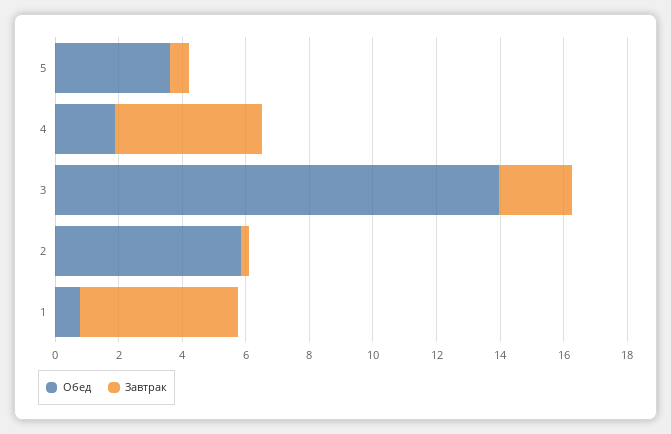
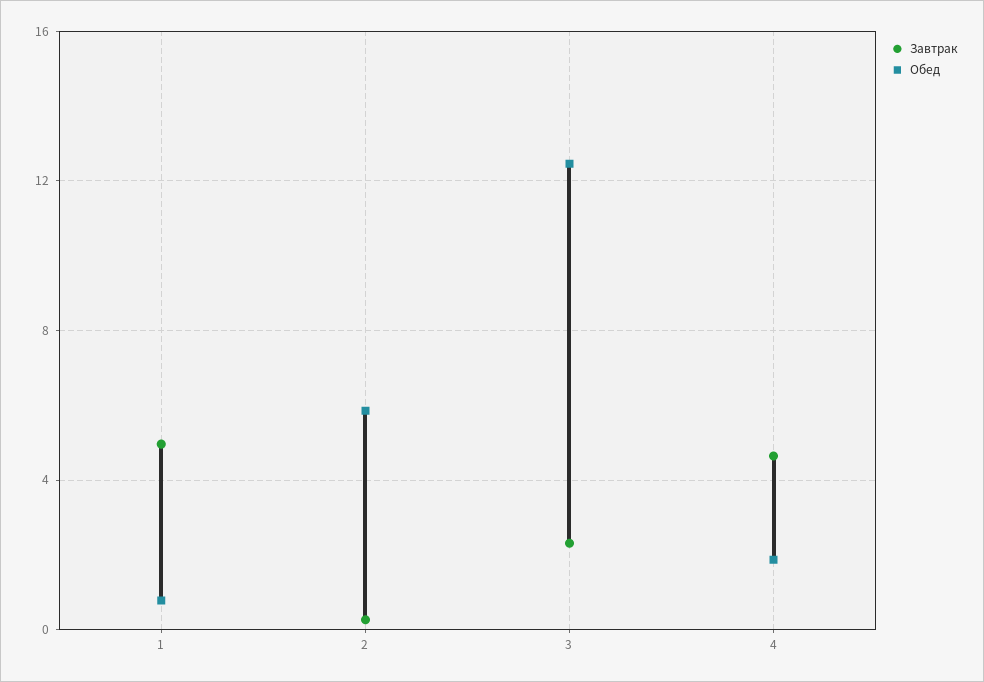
Обед, 5: 3.5 -> none
Завтрак, 5: 0.5 -> none
Обед, 3: 14 -> 12.5

